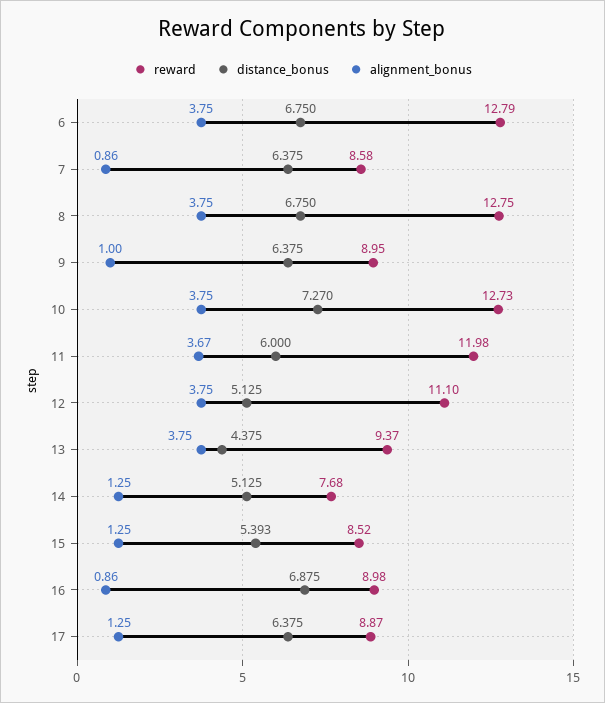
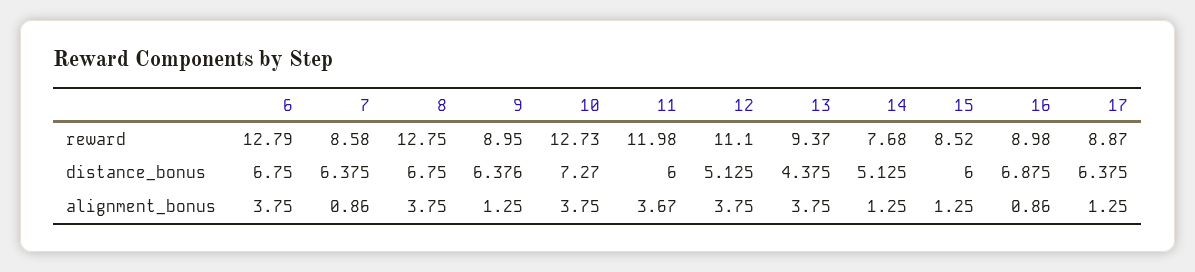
distance_bonus, 9: 6.375 -> 6.376
alignment_bonus, 9: 1 -> 1.25
distance_bonus, 15: 5.393 -> 6

